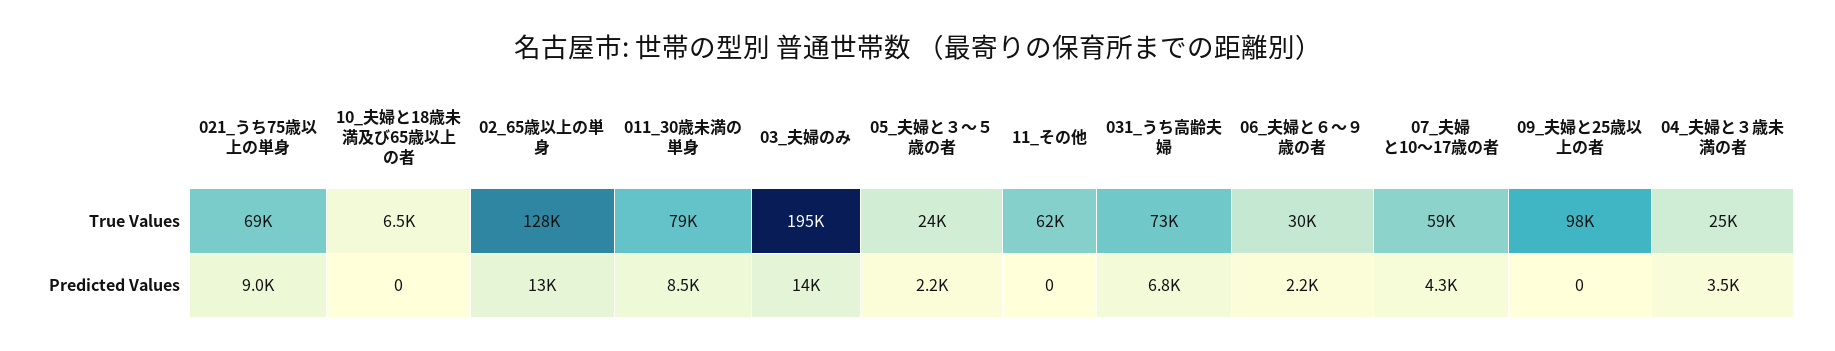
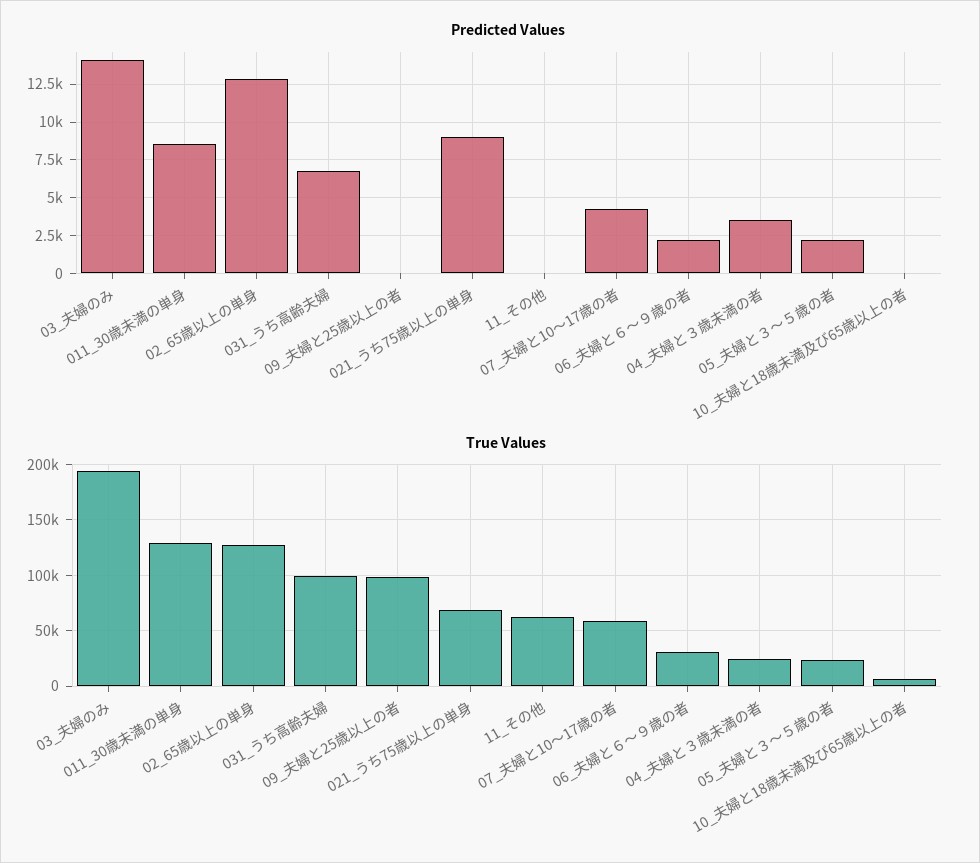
True Values, 011_30歳未満の単身: 79000 -> 130000
True Values, 031_うち高齢夫婦: 73000 -> 100000

